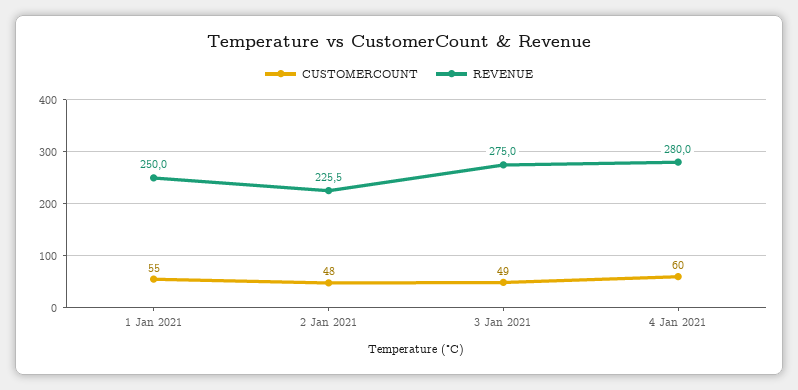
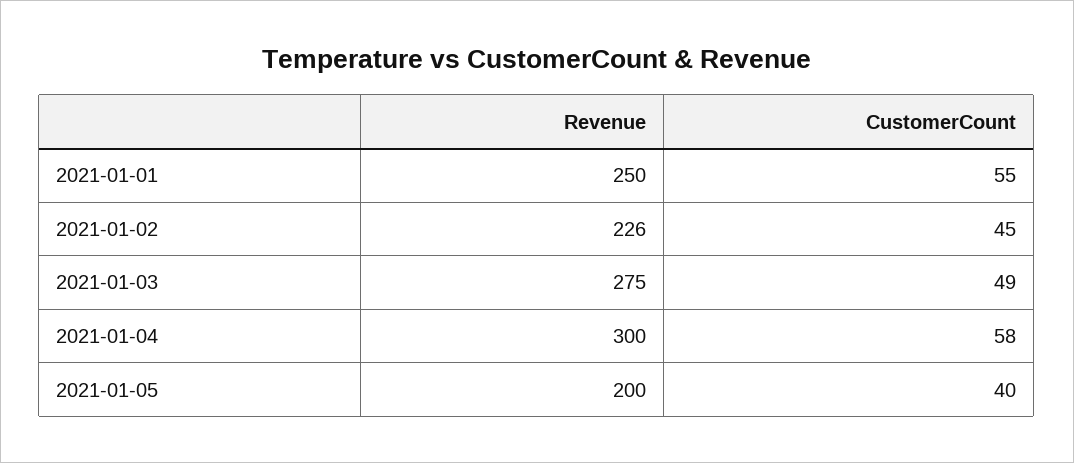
CUSTOMERCOUNT, 2 Jan 2021: 48 -> 45
CUSTOMERCOUNT, 4 Jan 2021: 60 -> 58
REVENUE, 4 Jan 2021: 280 -> 300
REVENUE, 2021-01-05: none -> 200
CUSTOMERCOUNT, 2021-01-05: none -> 40

